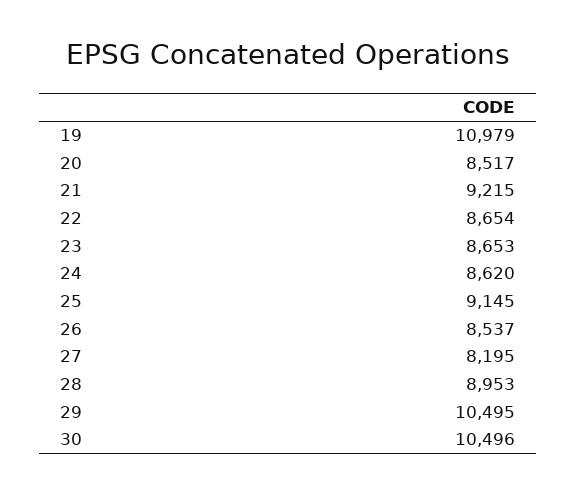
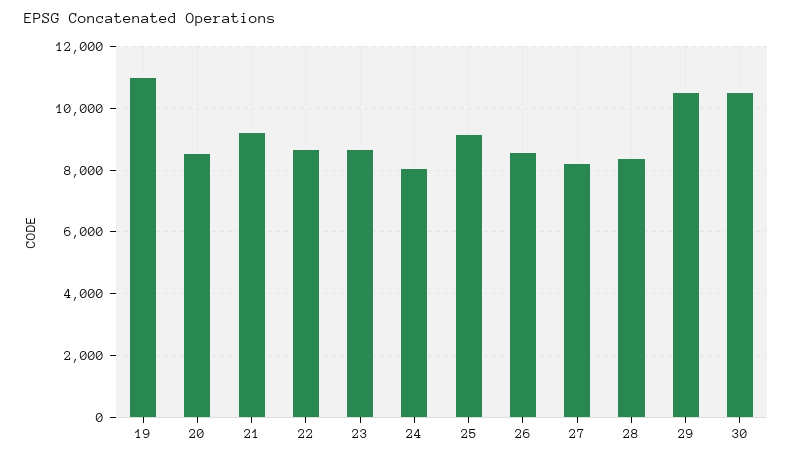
24: 8620 -> 8000
28: 8953 -> 8400

